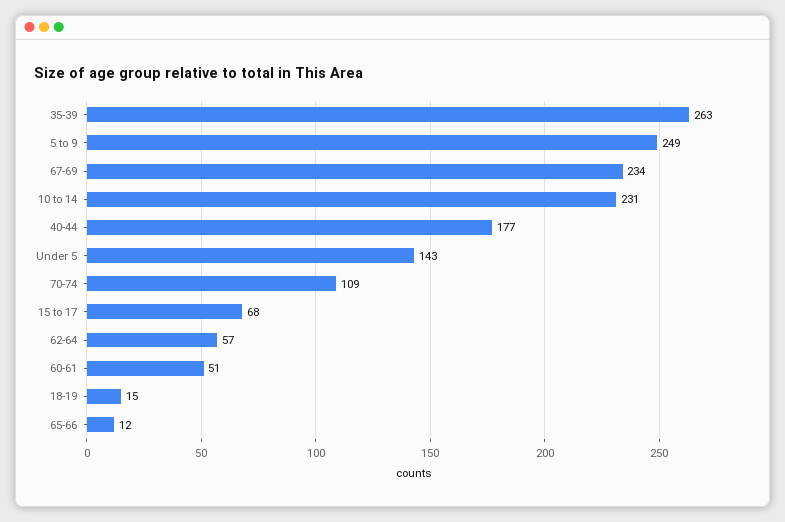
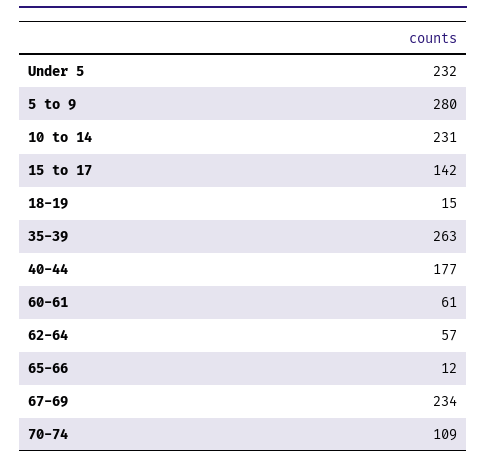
5 to 9: 249 -> 280
Under 5: 143 -> 232
15 to 17: 68 -> 142
60-61: 51 -> 61

